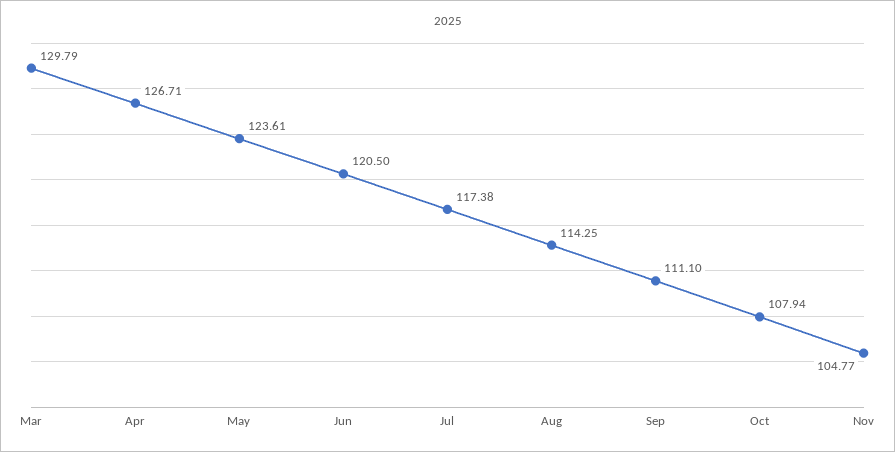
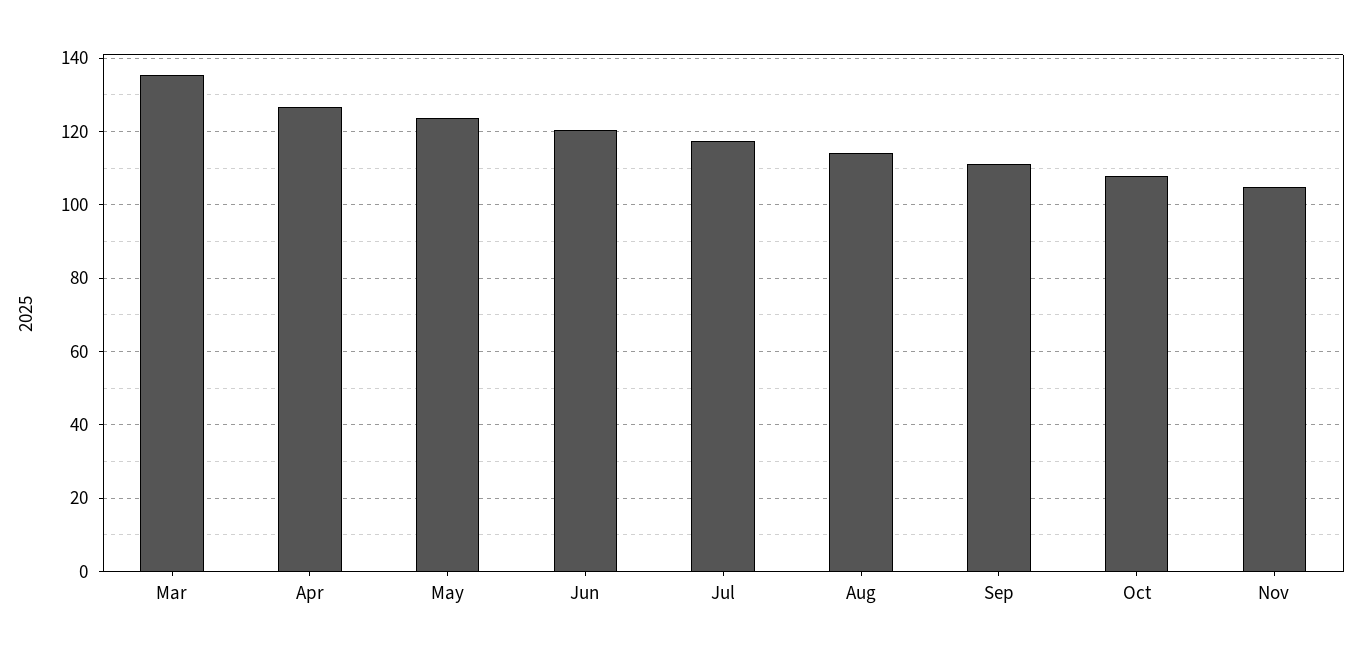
Mar: 129.79 -> 136

